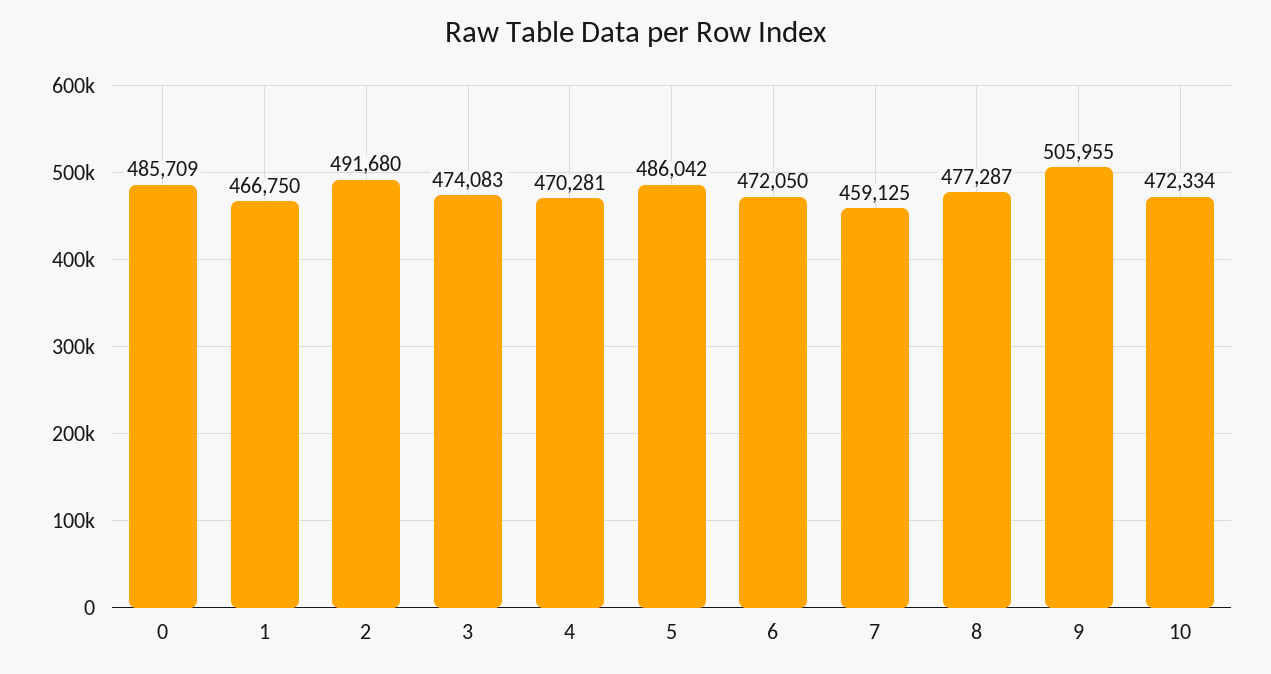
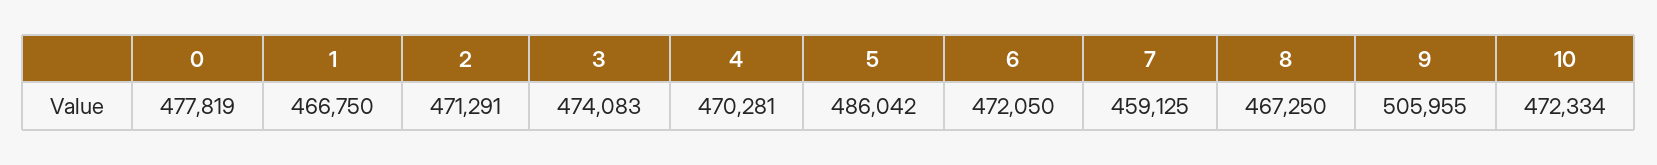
0: 485709 -> 477819
2: 491680 -> 471291
8: 477287 -> 467250

